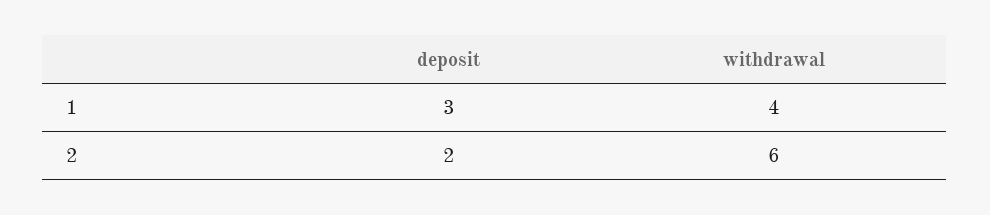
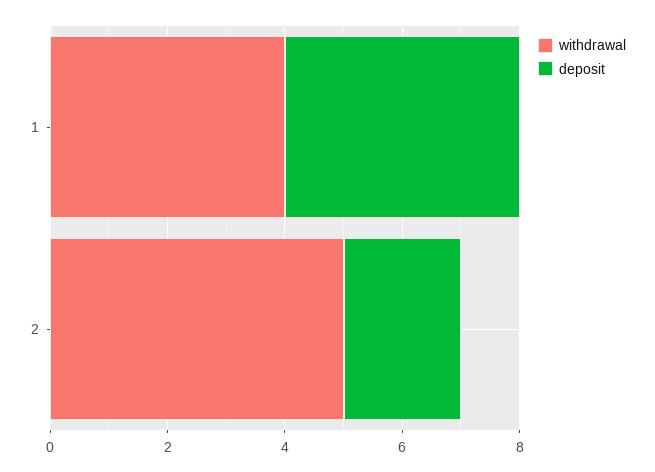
deposit, 1: 3 -> 4
withdrawal, 2: 6 -> 5

